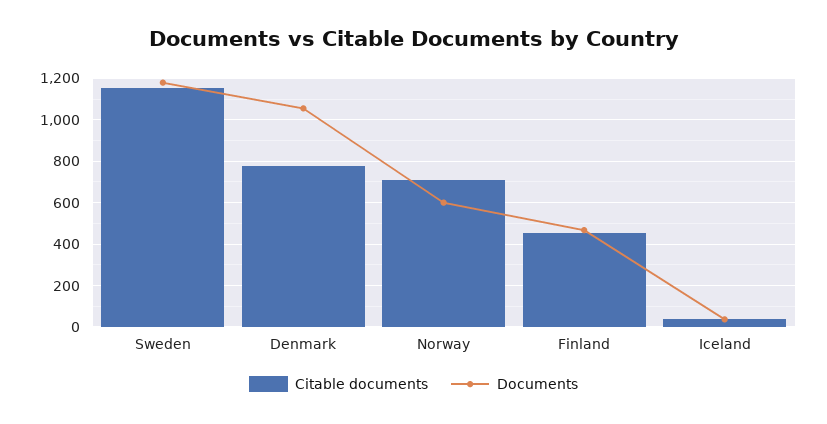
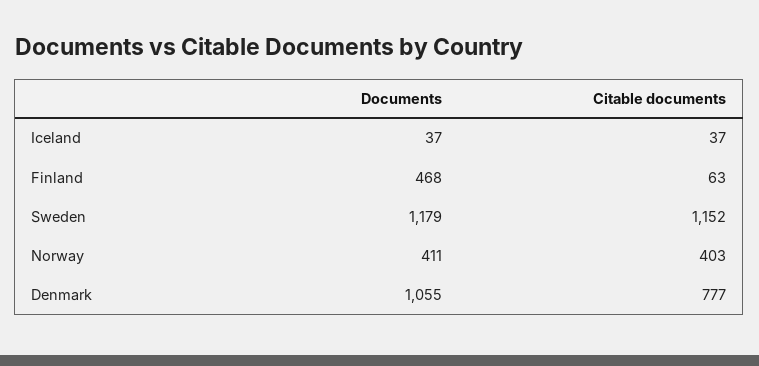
Citable documents, Norway: 700 -> 403
Documents, Norway: 600 -> 411
Citable documents, Finland: 450 -> 63

